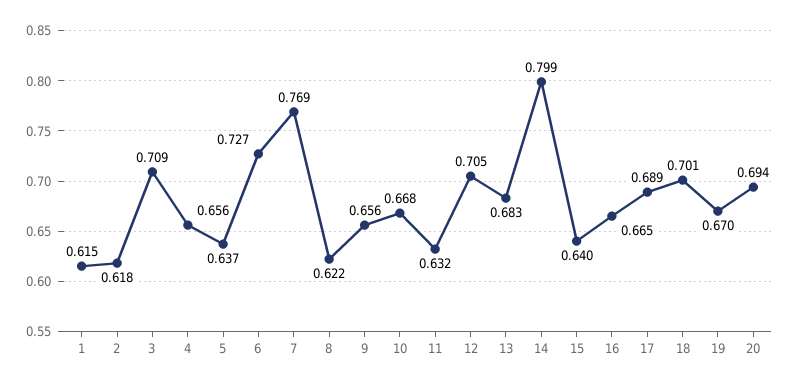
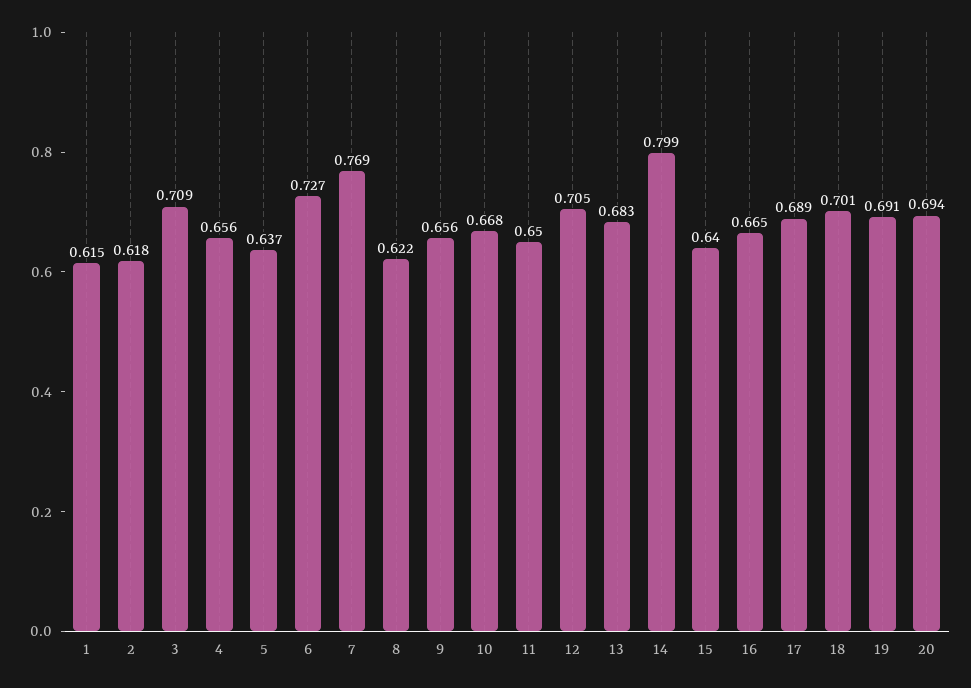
11: 0.632 -> 0.65
19: 0.67 -> 0.691

